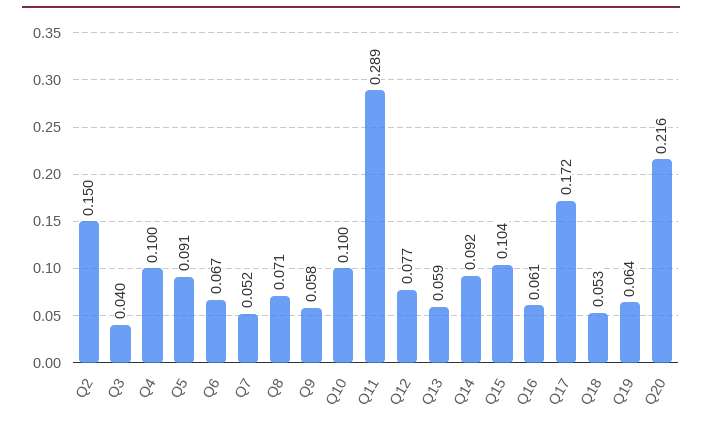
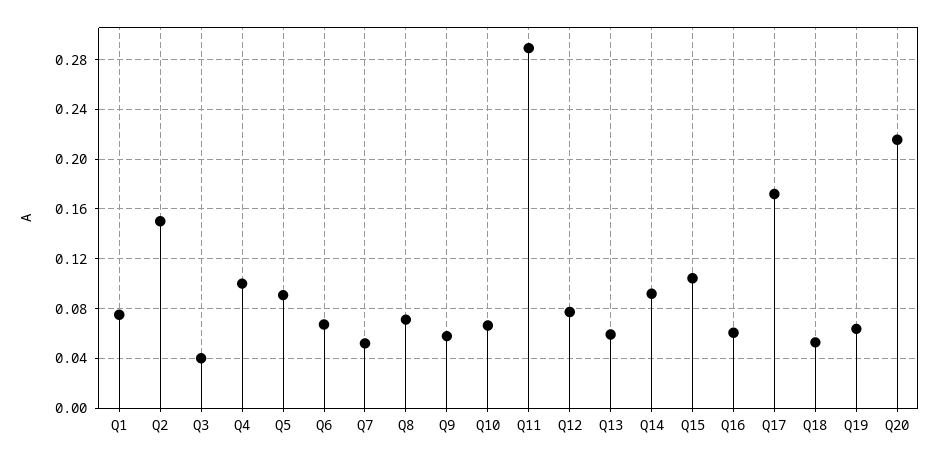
Q10: 0.1 -> 0.065
Q1: none -> 0.075

